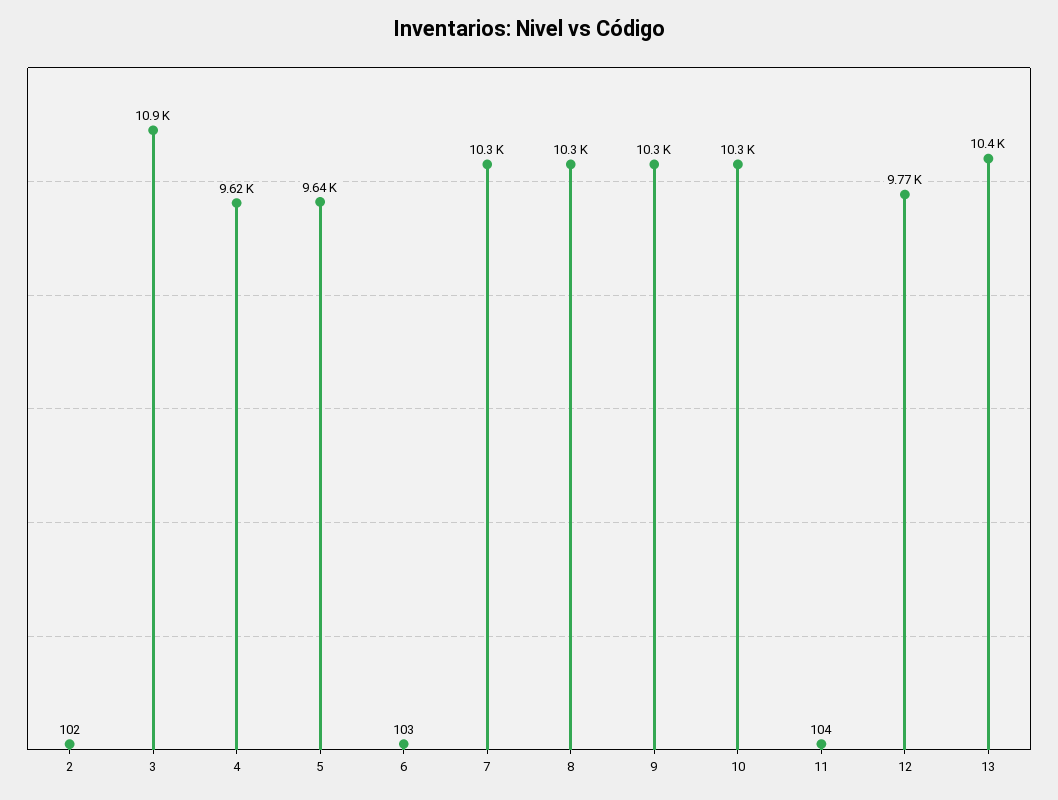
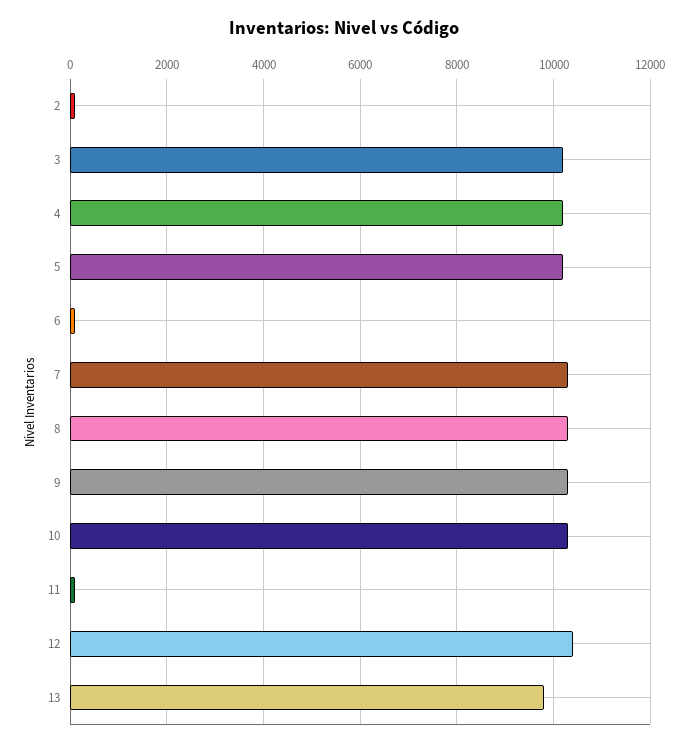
3: 10900 -> 10200
4: 9620 -> 10200
5: 9640 -> 10200
12: 9770 -> 10400
13: 10400 -> 9800

